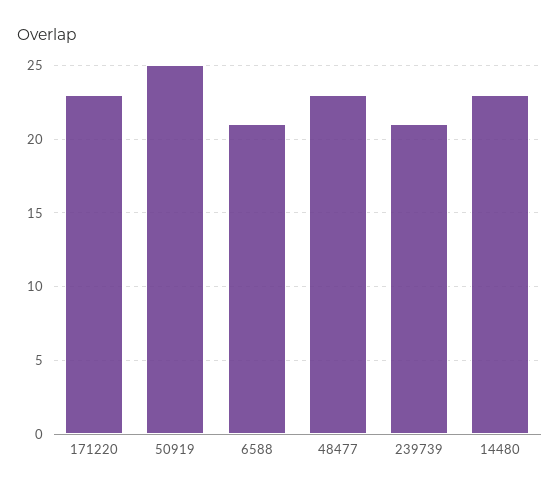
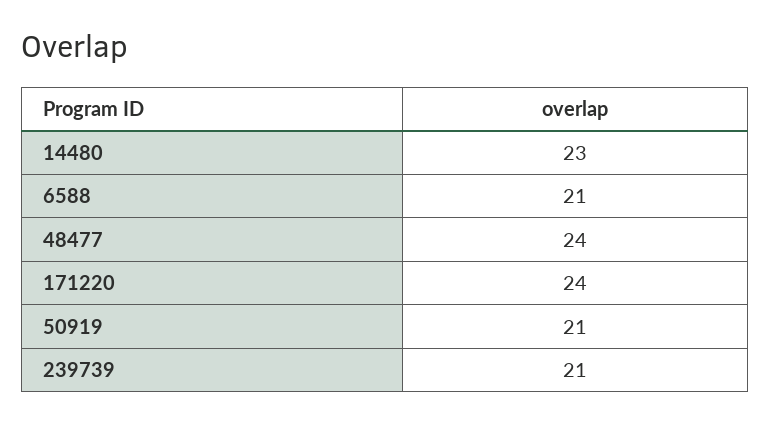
171220: 23 -> 24
50919: 25 -> 21
48477: 23 -> 24

